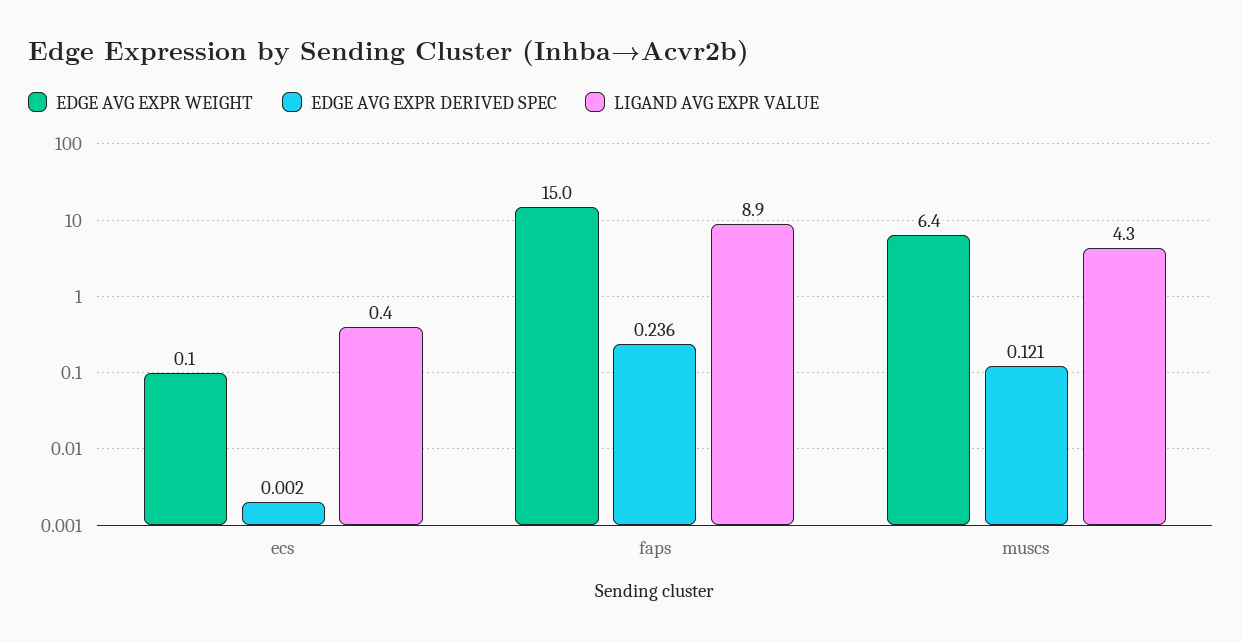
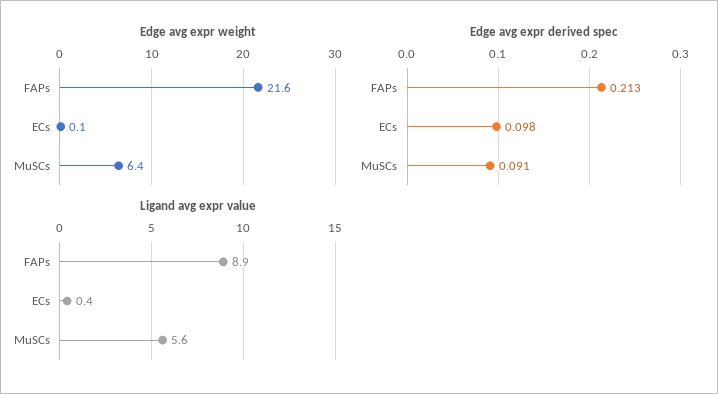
EDGE AVG EXPR DERIVED SPEC, ecs: 0.002 -> 0.098
EDGE AVG EXPR WEIGHT, faps: 15 -> 21.6
EDGE AVG EXPR DERIVED SPEC, faps: 0.236 -> 0.213
EDGE AVG EXPR DERIVED SPEC, muscs: 0.121 -> 0.091
LIGAND AVG EXPR VALUE, muscs: 4.3 -> 5.6

